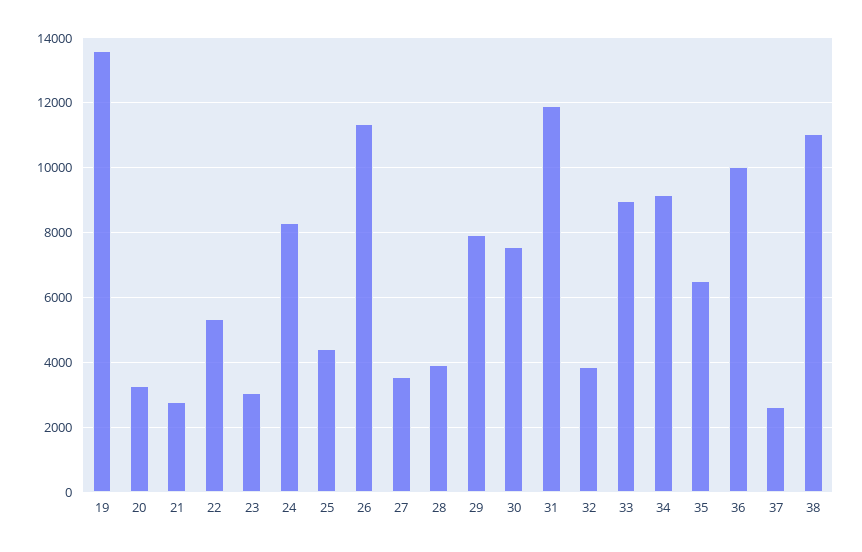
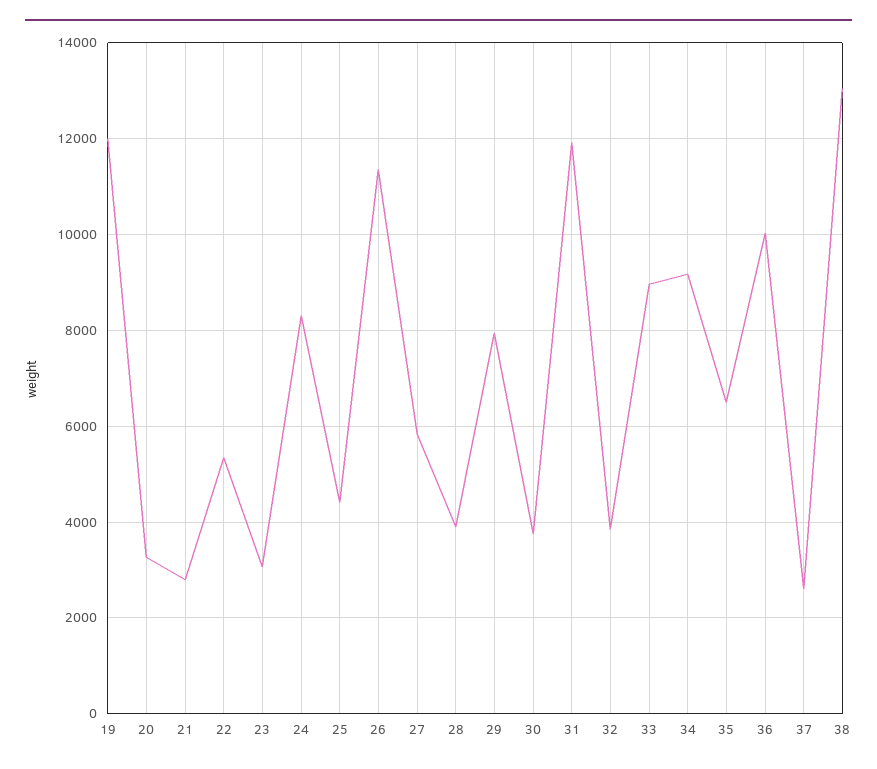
19: 13600 -> 12000
27: 3600 -> 5800
30: 7600 -> 3800
38: 11000 -> 13000

